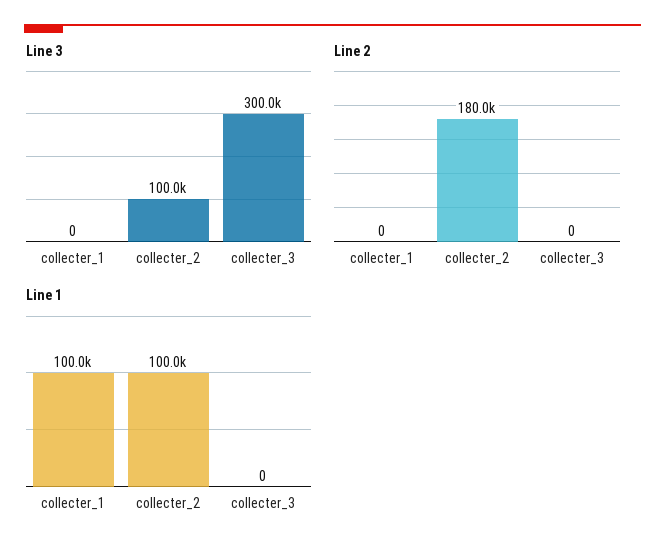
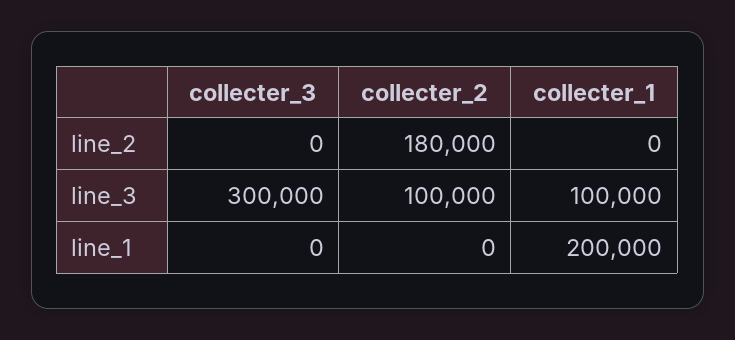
Line 3, collecter_1: 0 -> 100000
Line 1, collecter_1: 100000 -> 200000
Line 1, collecter_2: 100000 -> 0

